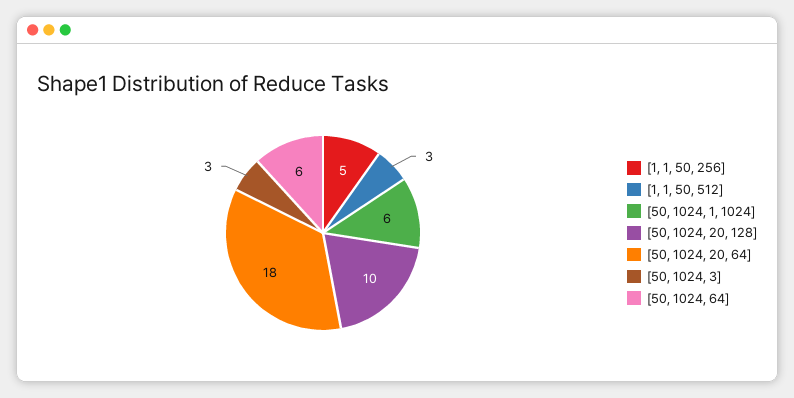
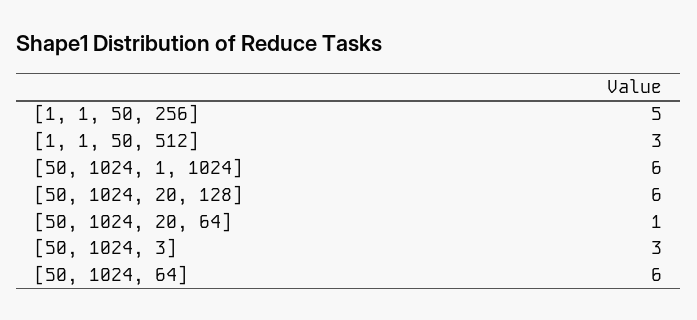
[50, 1024, 20, 128]: 10 -> 6
[50, 1024, 20, 64]: 18 -> 1

